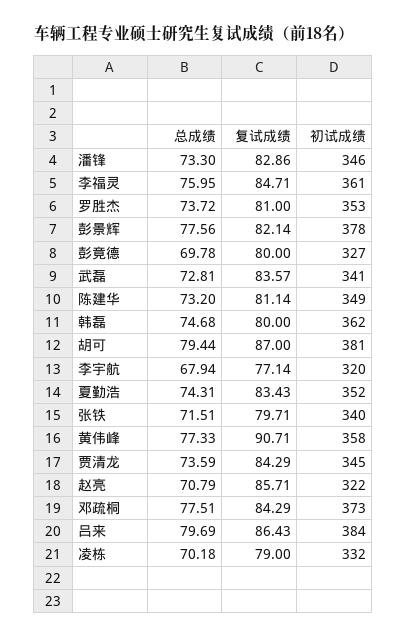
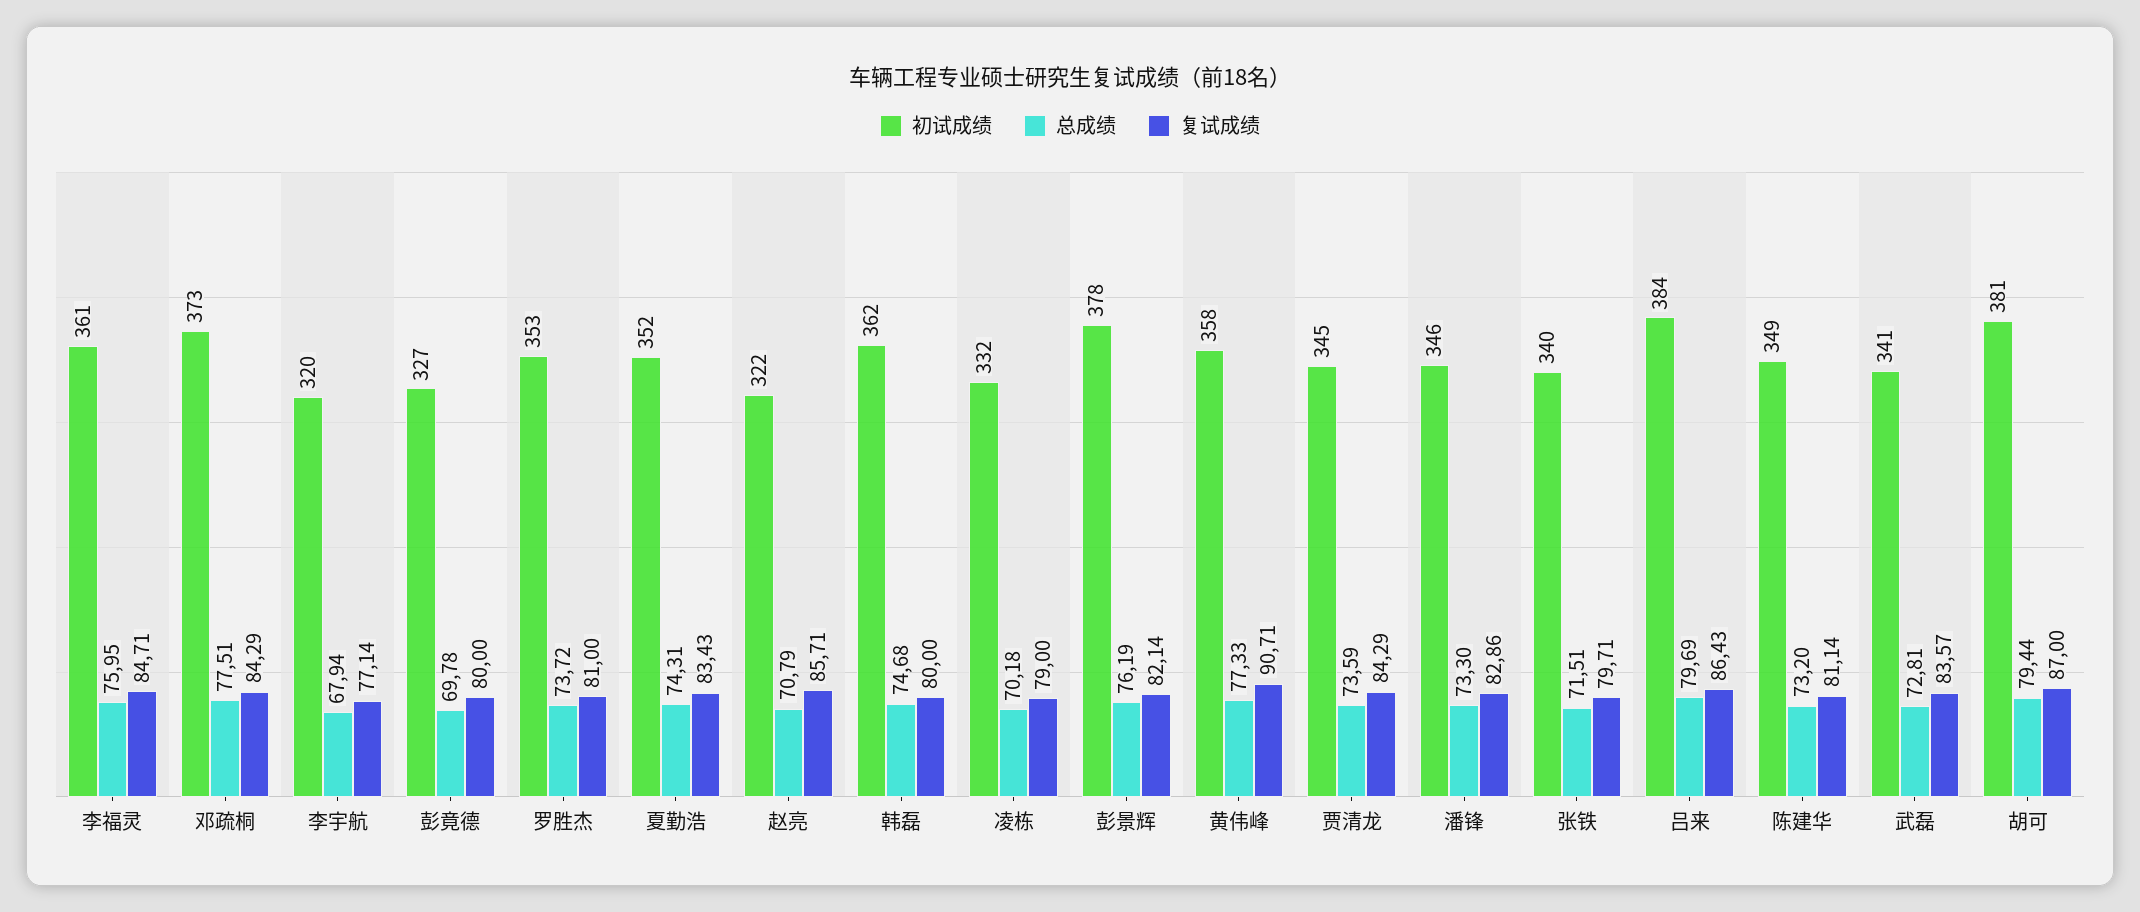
总成绩, 彭景辉: 77.56 -> 76.19

